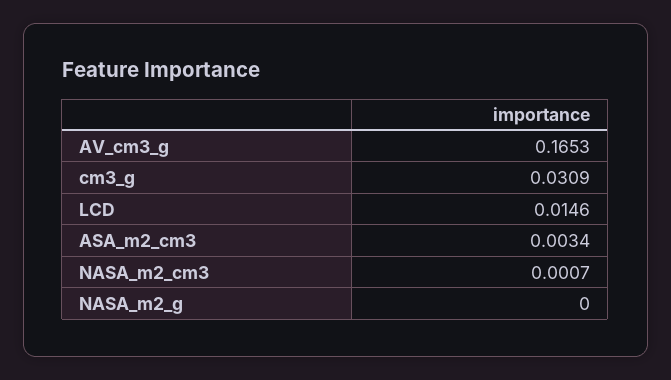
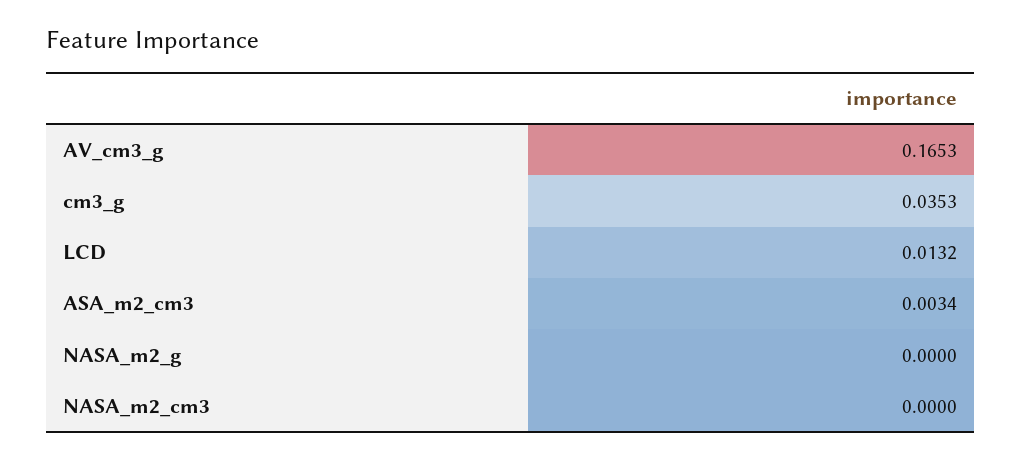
cm3_g: 0.0309 -> 0.0353
LCD: 0.0146 -> 0.0132
NASA_m2_cm3: 0.0007 -> 0

